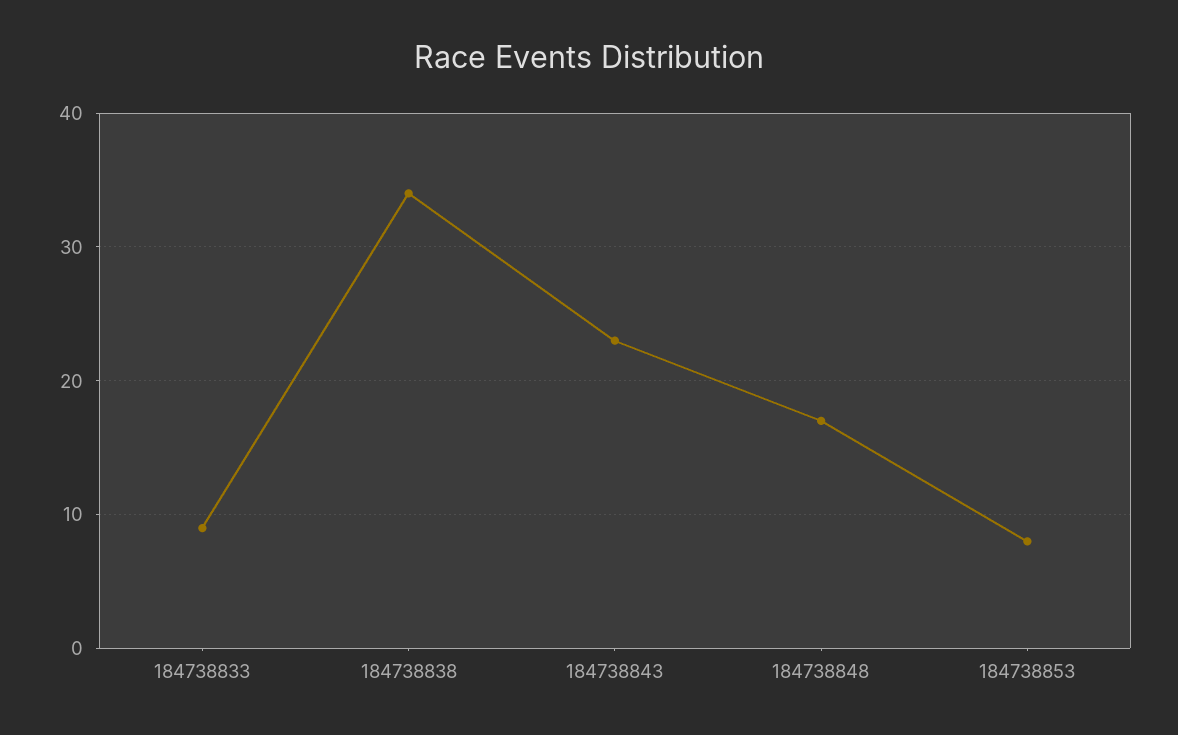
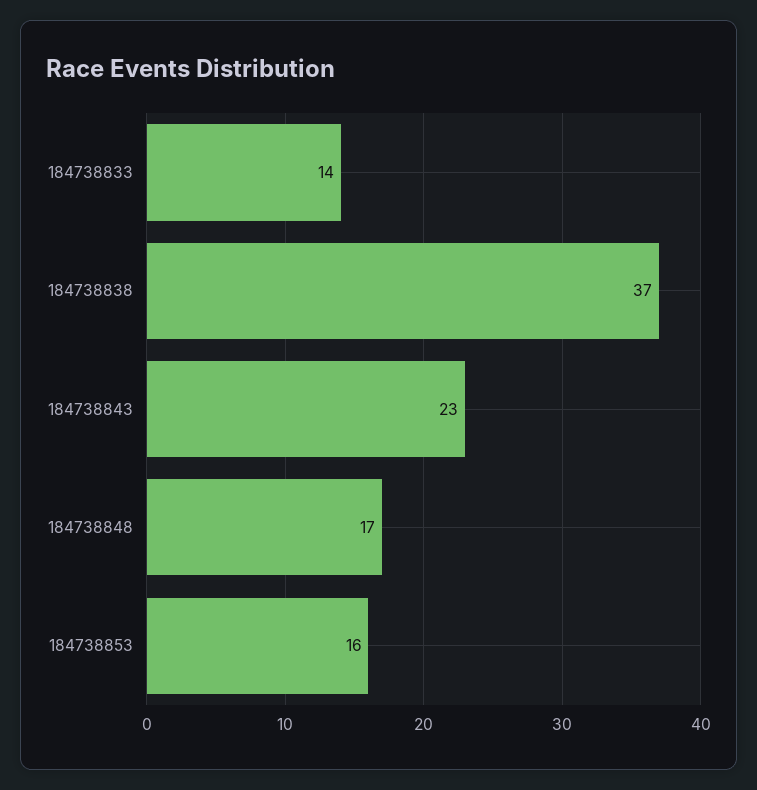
184738833: 9 -> 14
184738838: 34 -> 37
184738853: 8 -> 16

